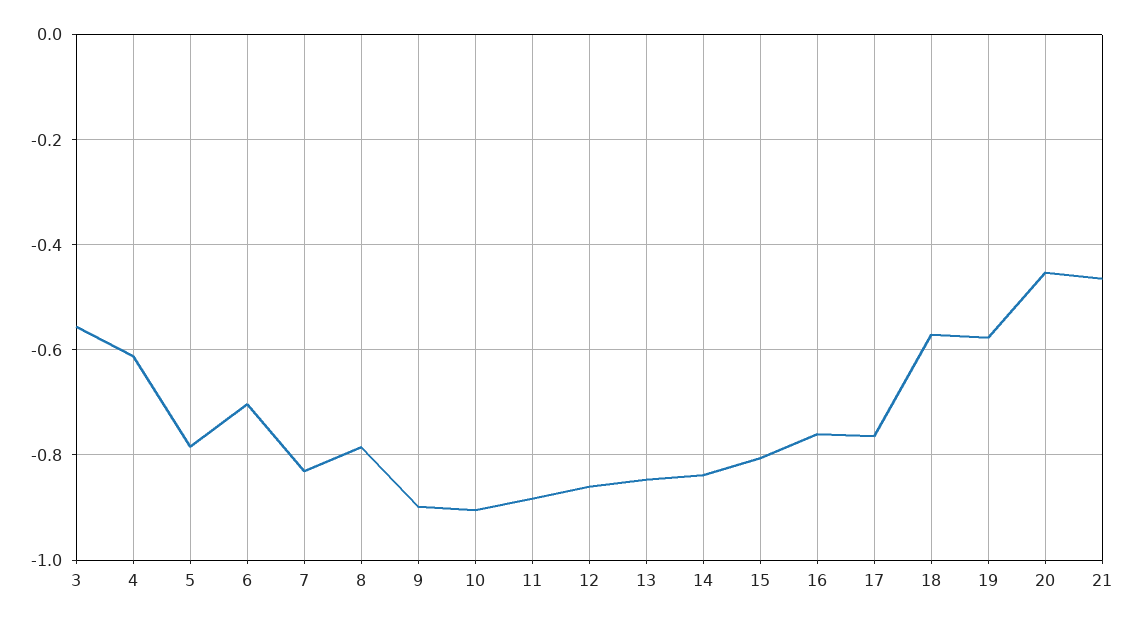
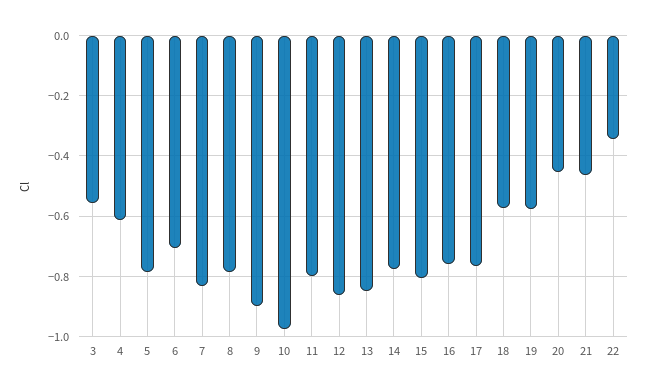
10: -0.9 -> -0.98
11: -0.88 -> -0.8
14: -0.84 -> -0.78
22: none -> -0.34

